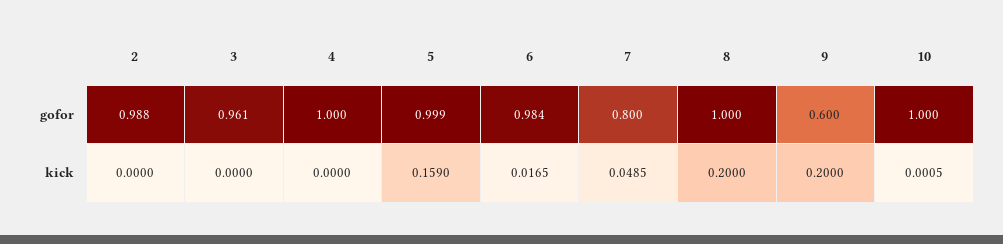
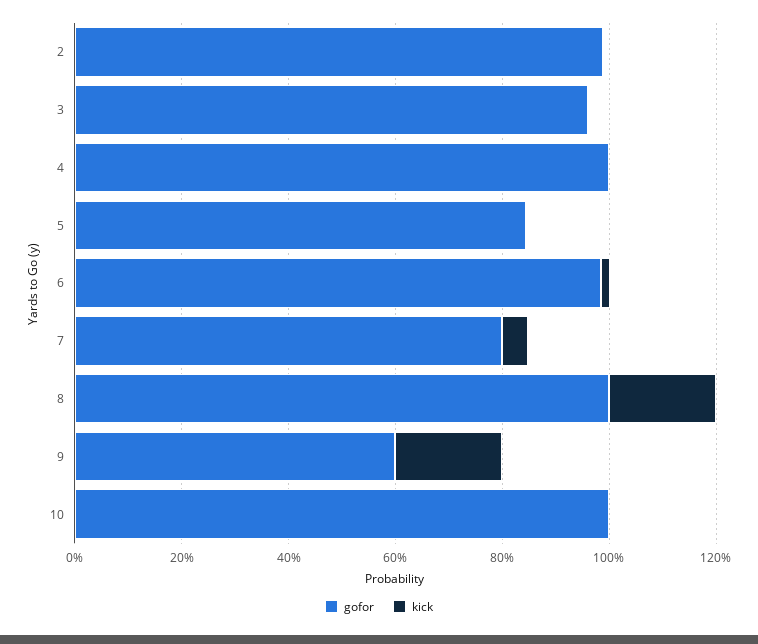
gofor, 5: 0.999 -> 0.85
kick, 5: 0.159 -> 0

